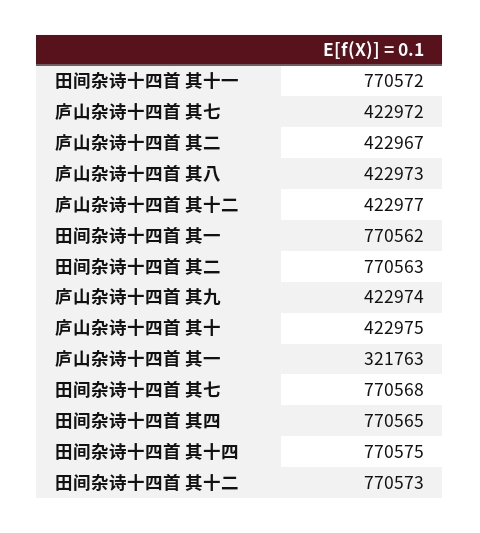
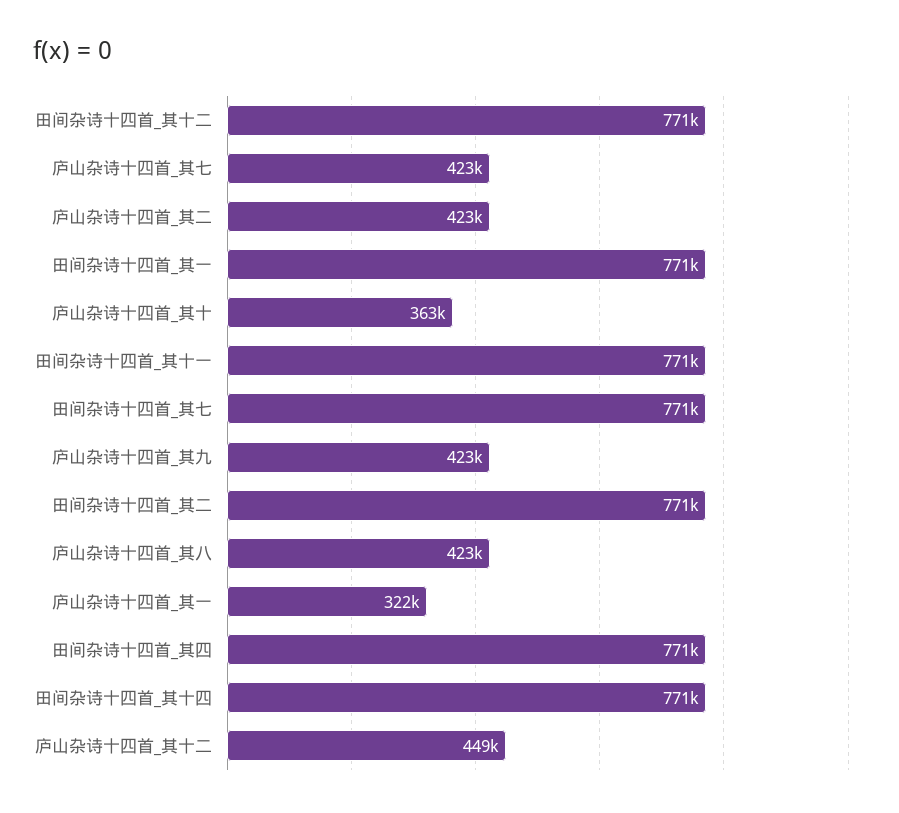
庐山杂诗十四首 其十二: 422977 -> 449000
庐山杂诗十四首 其十: 422975 -> 363000

